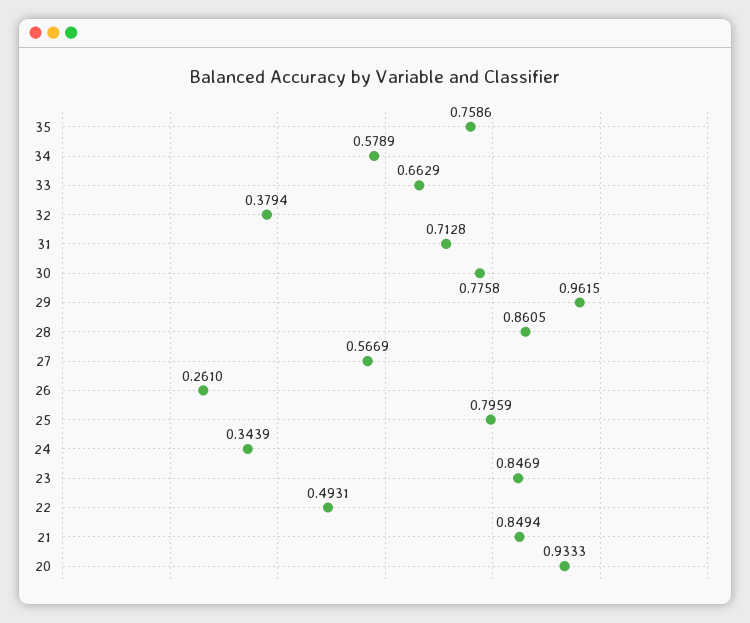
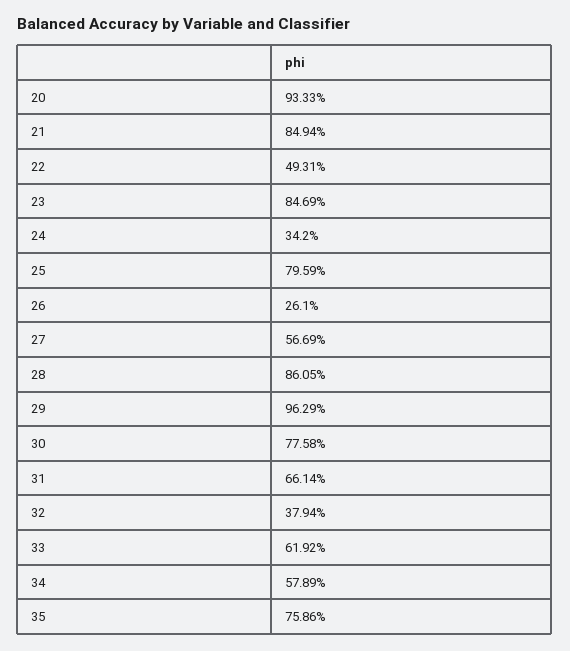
33: 0.6629 -> 0.6192
31: 0.7128 -> 0.6614
29: 0.9615 -> 0.9629
24: 0.3439 -> 0.342

